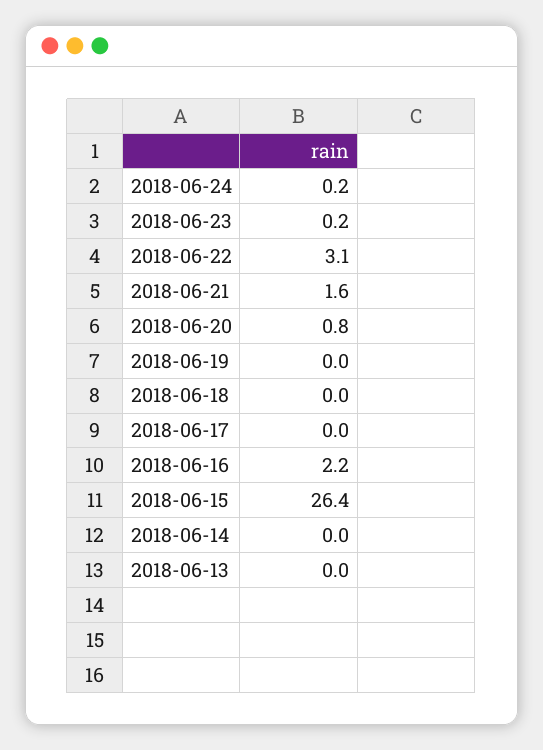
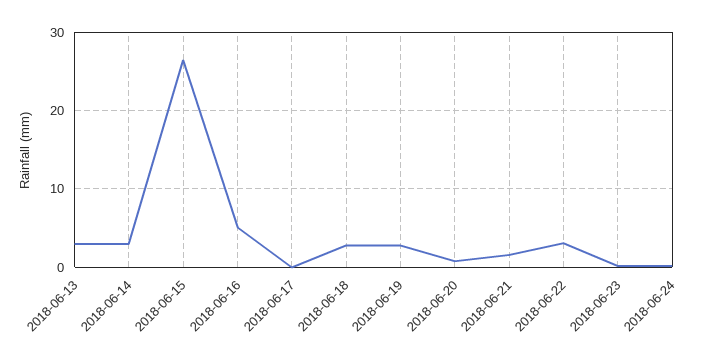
2018-06-19: 0 -> 3
2018-06-18: 0 -> 3
2018-06-16: 2.2 -> 5
2018-06-14: 0 -> 3
2018-06-13: 0 -> 3

